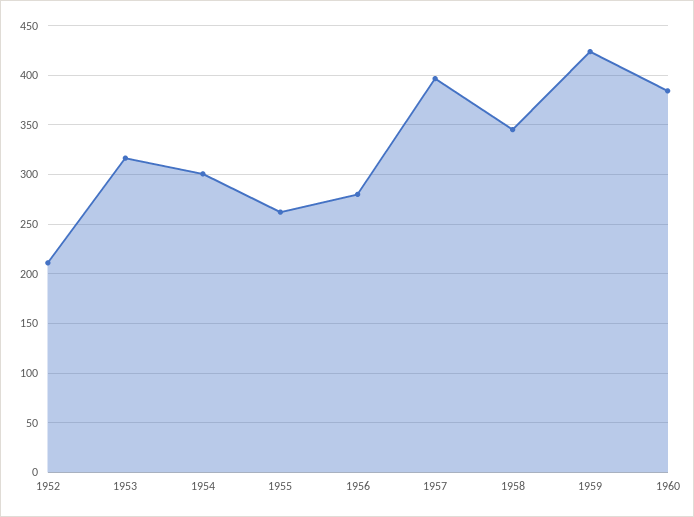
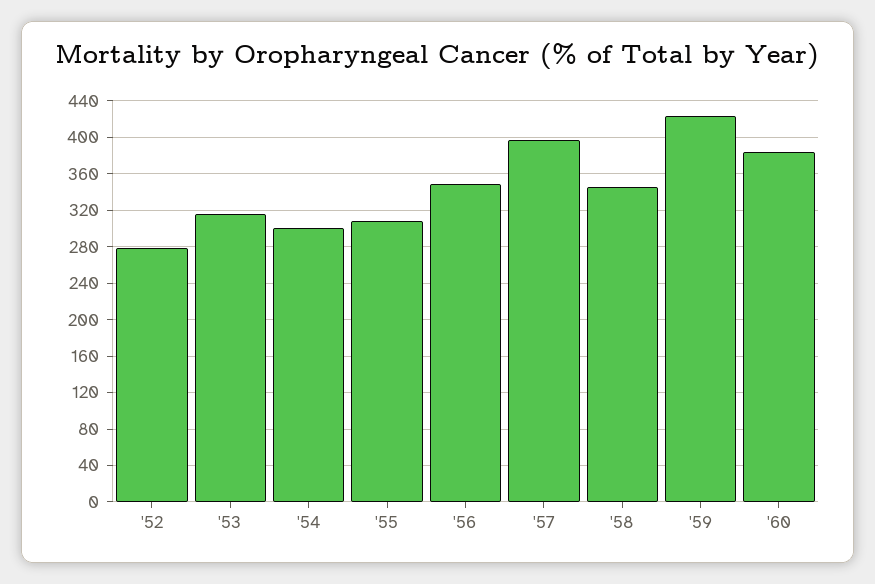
1952: 210 -> 280
1955: 260 -> 310
1956: 280 -> 350

